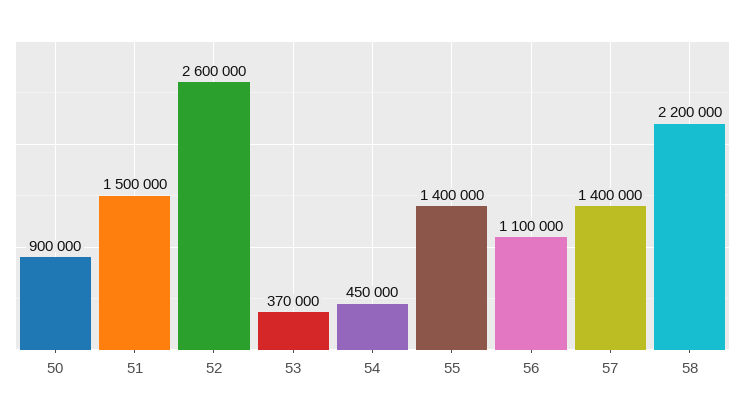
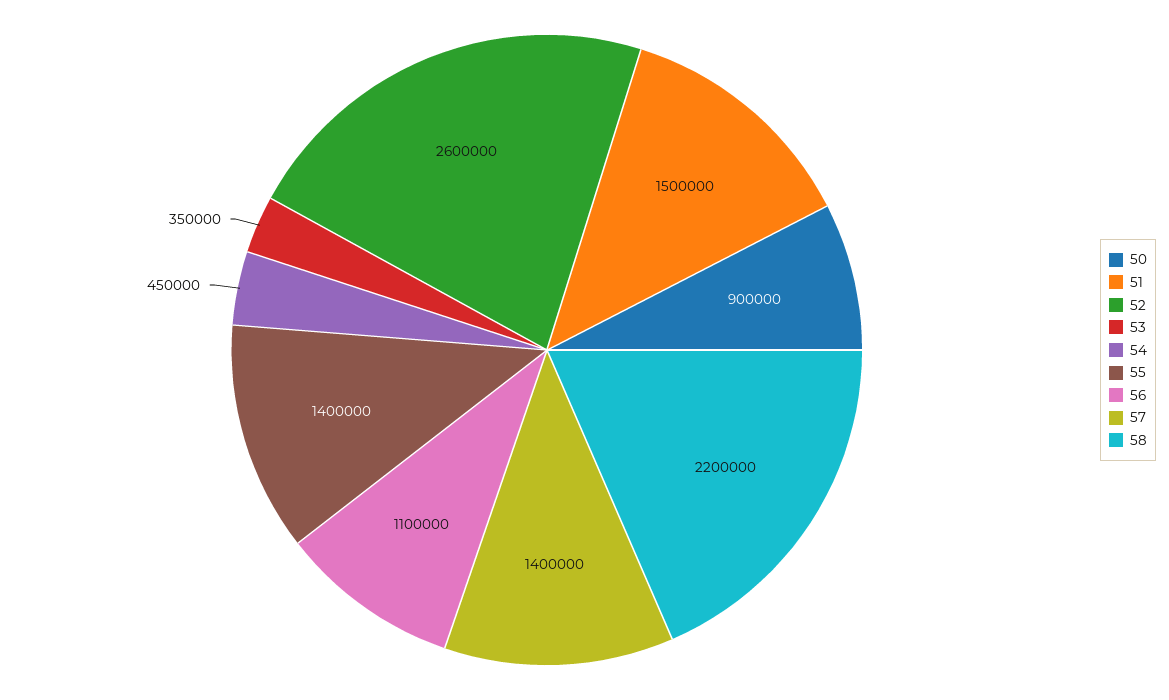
53: 370000 -> 350000

